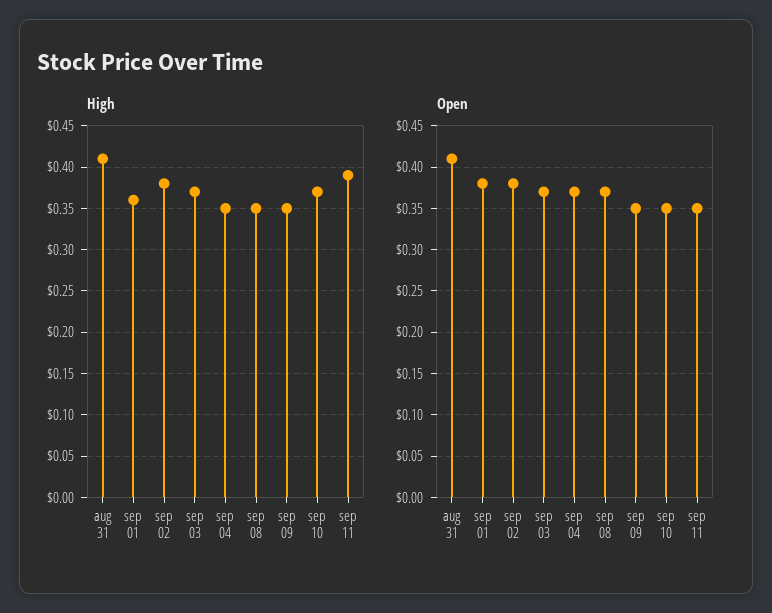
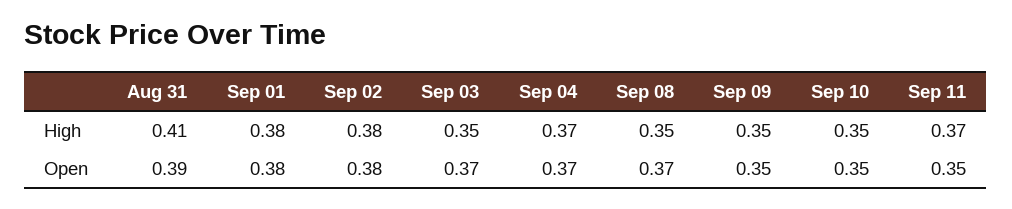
High, sep 01: 0.36 -> 0.38
High, sep 03: 0.37 -> 0.35
High, sep 04: 0.35 -> 0.37
High, sep 10: 0.37 -> 0.35
High, sep 11: 0.39 -> 0.37
Open, aug 31: 0.41 -> 0.39

